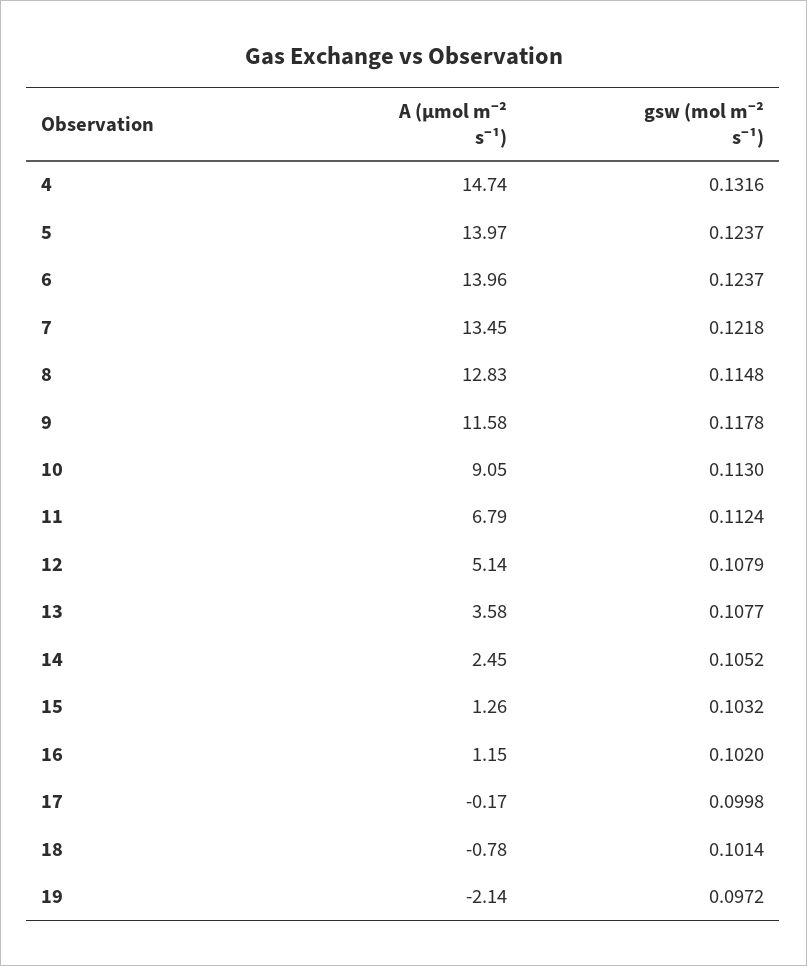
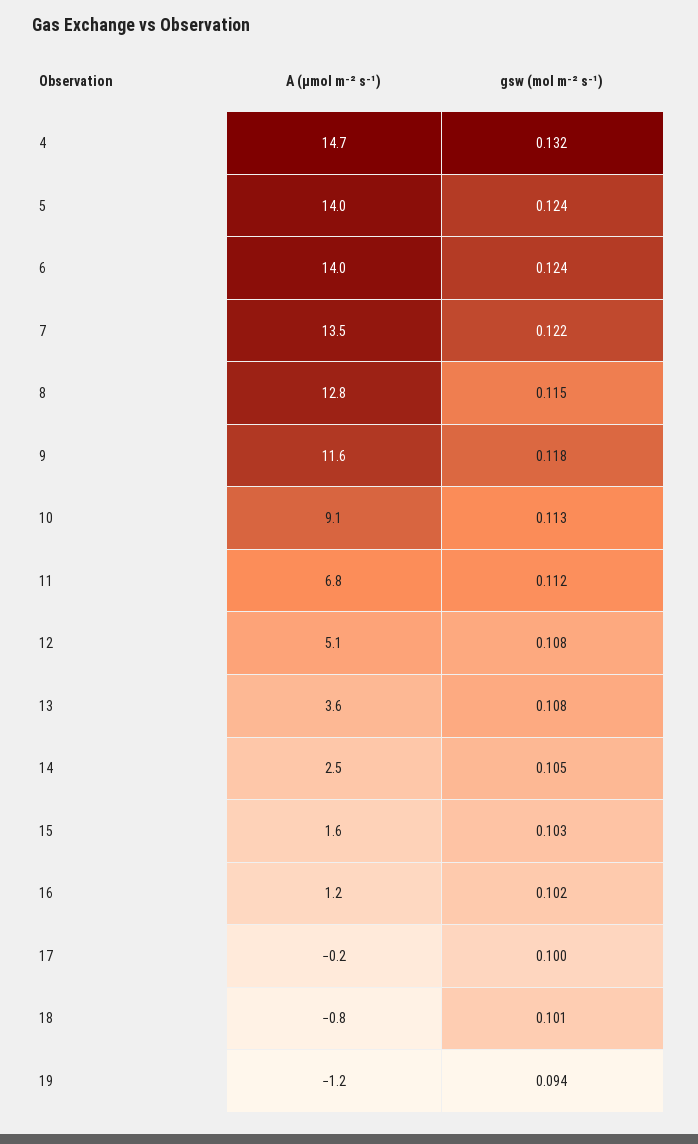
A (µmol m⁻² s⁻¹), 15: 1.26 -> 1.6
A (µmol m⁻² s⁻¹), 19: -2.14 -> -1.2
gsw (mol m⁻² s⁻¹), 19: 0.0972 -> 0.094

